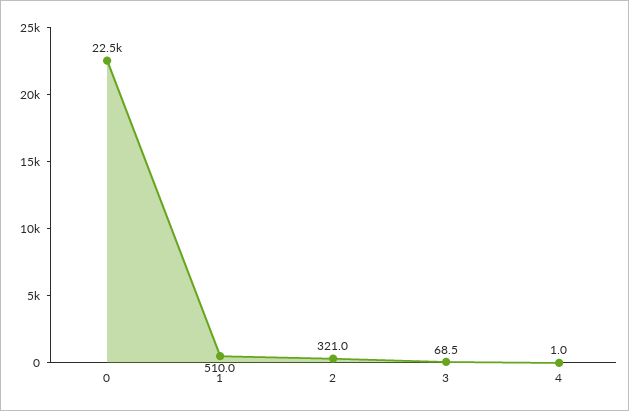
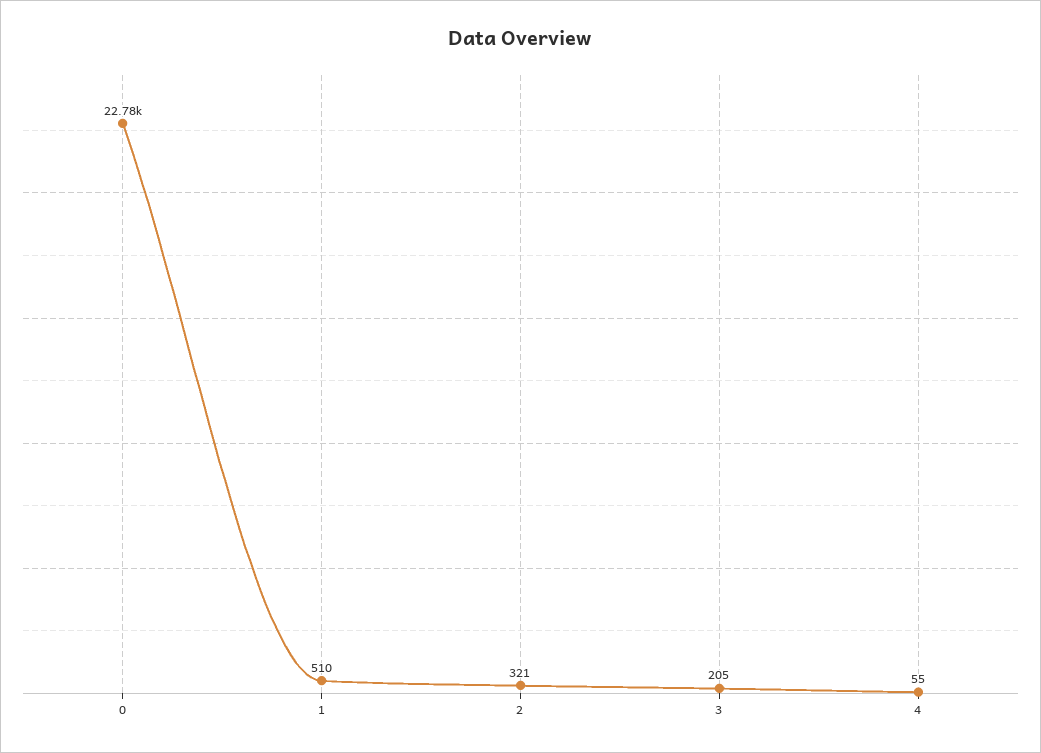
0: 22500 -> 22780
3: 68.5 -> 205
4: 1 -> 55

